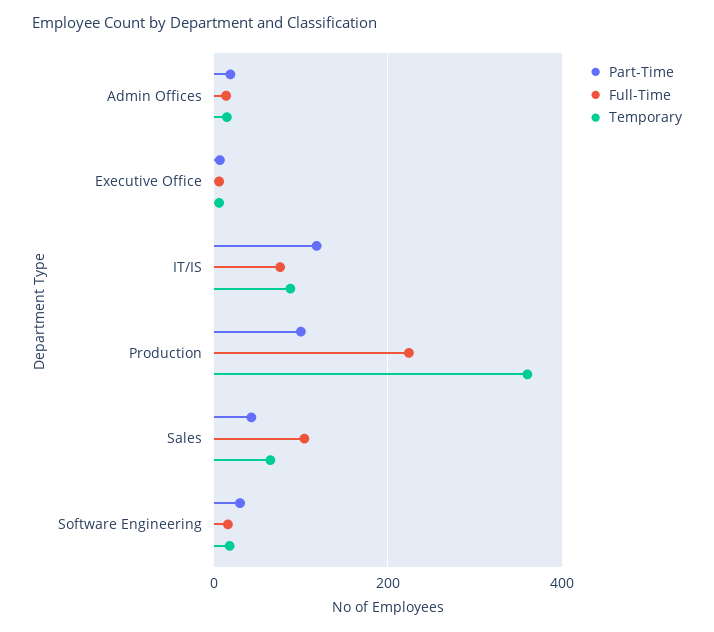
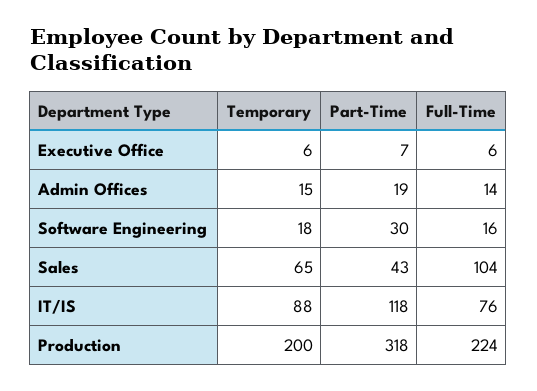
Part-Time, Production: 100 -> 318
Temporary, Production: 360 -> 200

